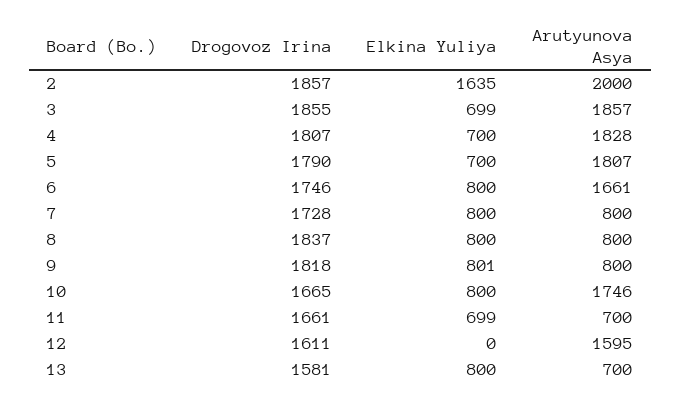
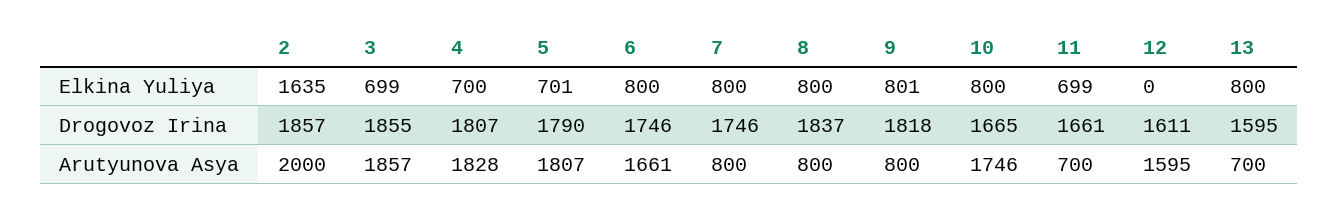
Elkina Yuliya, 5: 700 -> 701
Drogovoz Irina, 7: 1728 -> 1746
Drogovoz Irina, 13: 1581 -> 1595

